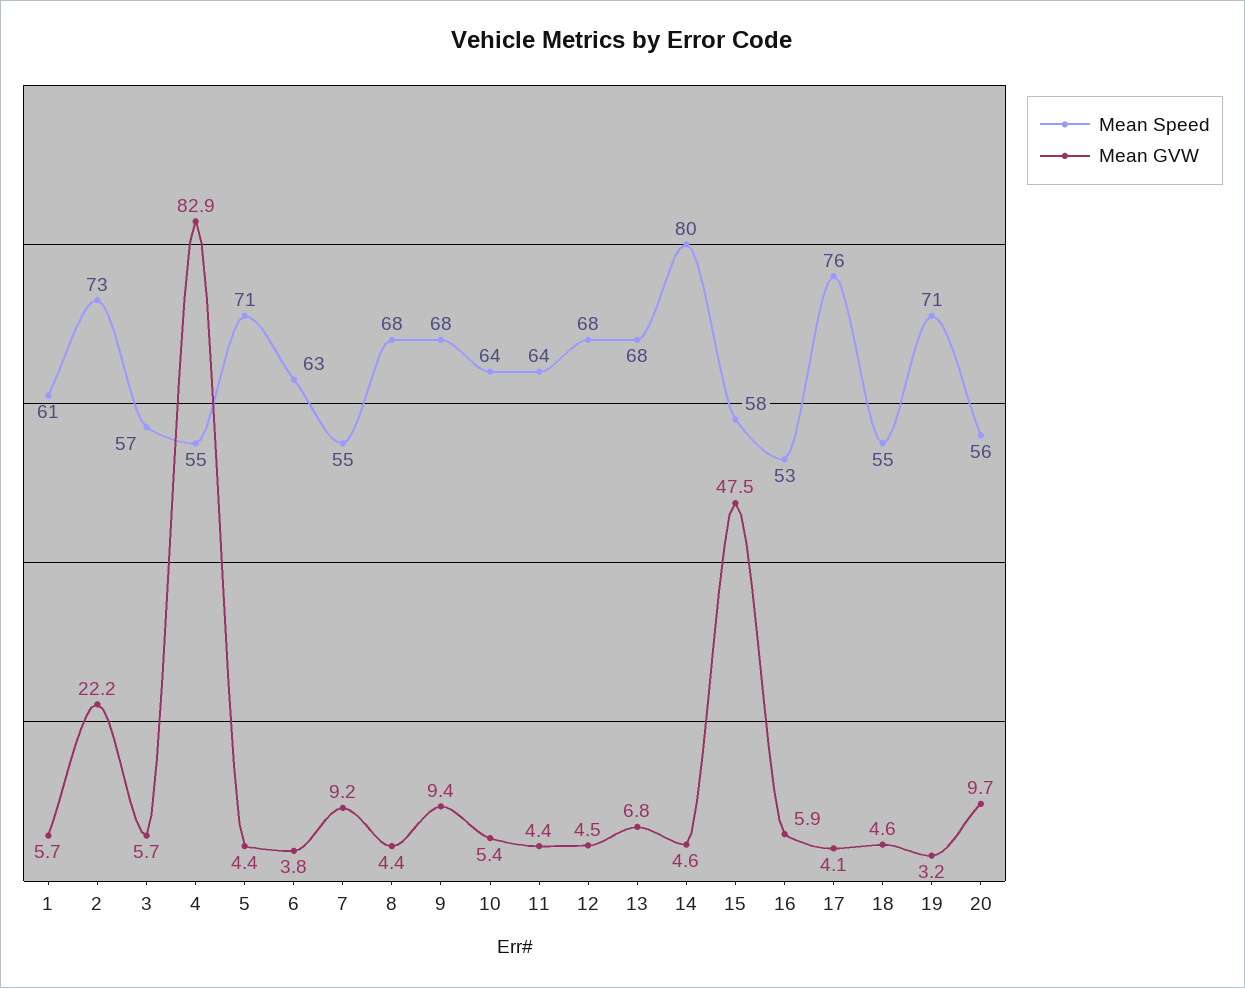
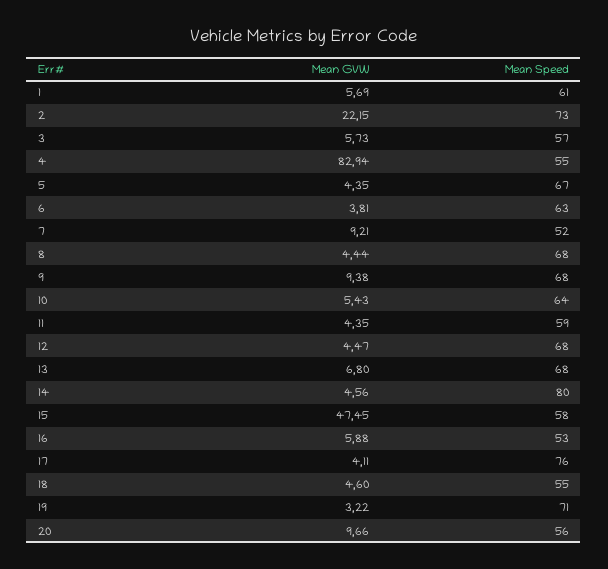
Mean Speed, 5: 71 -> 67
Mean Speed, 7: 55 -> 52
Mean Speed, 11: 64 -> 59

